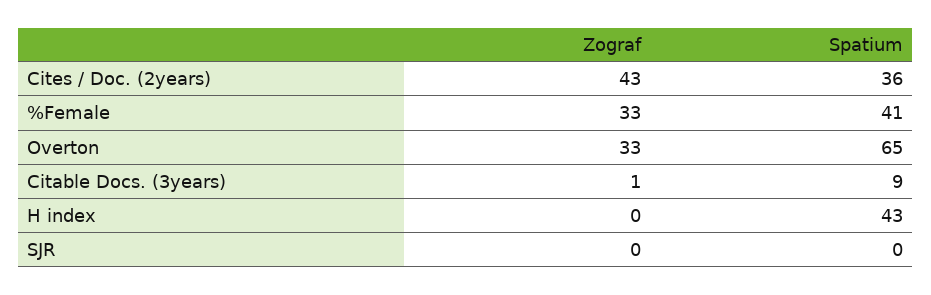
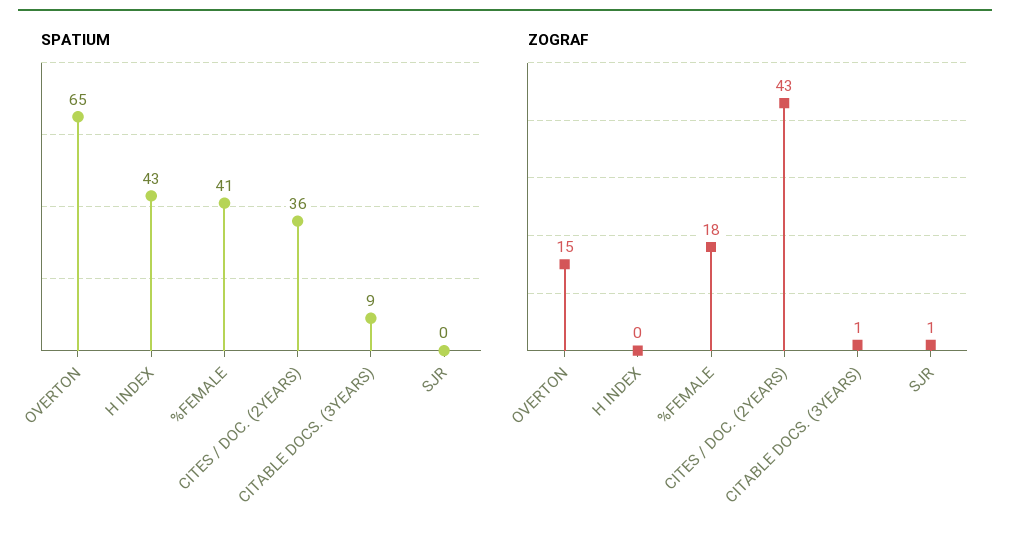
Zograf, %Female: 33 -> 18
Zograf, Overton: 33 -> 15
Zograf, SJR: 0 -> 1

